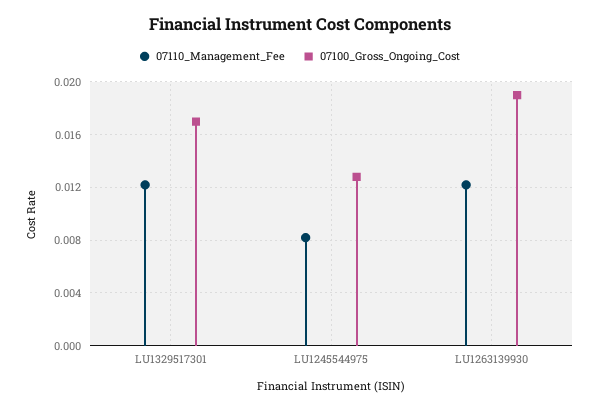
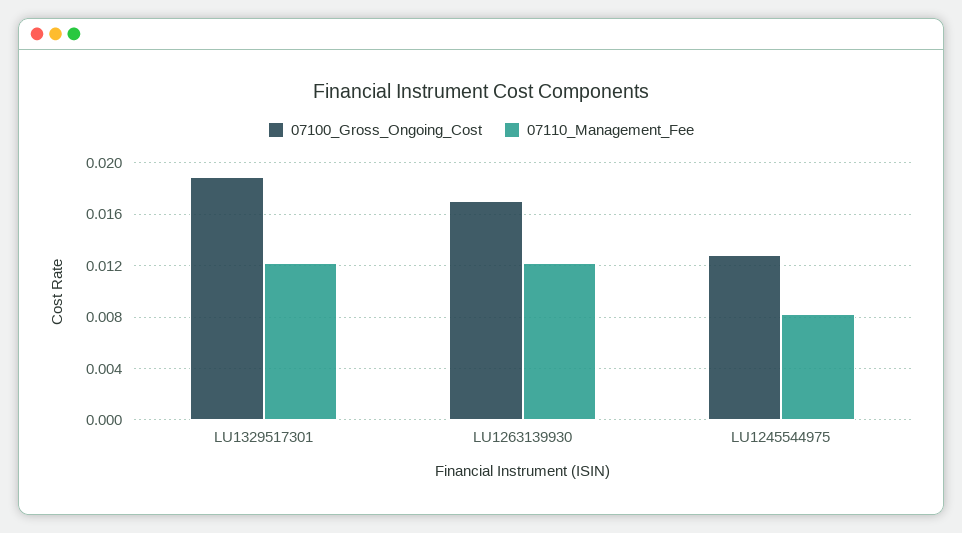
07100_Gross_Ongoing_Cost, LU1329517301: 0.017 -> 0.019
07100_Gross_Ongoing_Cost, LU1263139930: 0.019 -> 0.017

